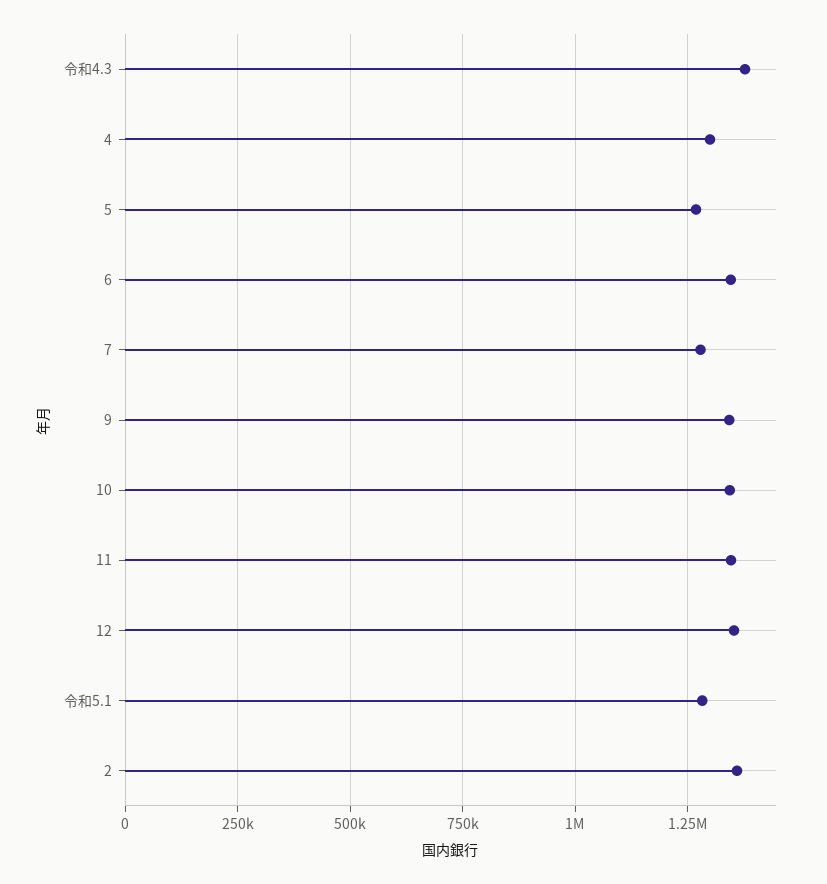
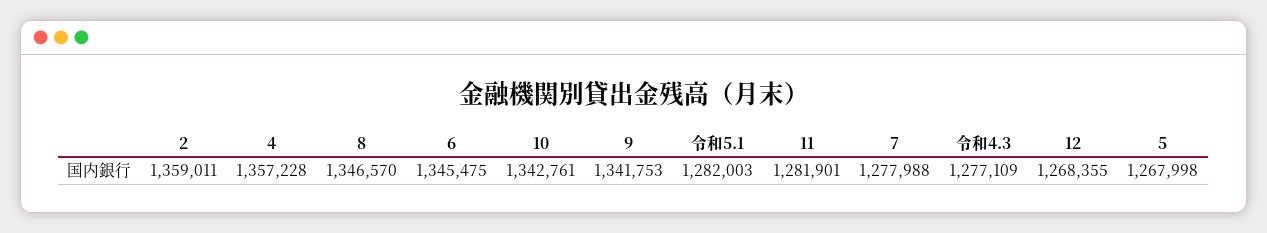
令和4.3: 1375000 -> 1277109
4: 1300000 -> 1357228
11: 1350000 -> 1281901
12: 1350000 -> 1268355
8: none -> 1346570

